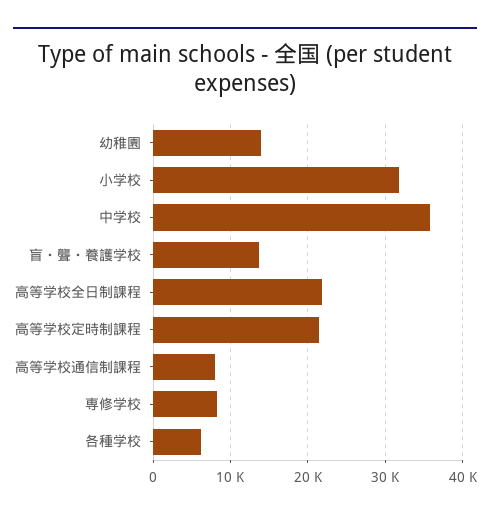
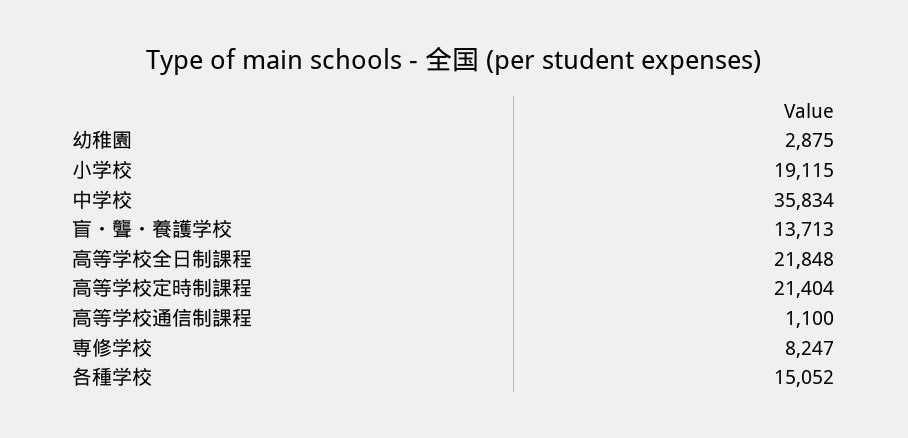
幼稚園: 14000 -> 2875
小学校: 32000 -> 19115
高等学校通信制課程: 8000 -> 1100
各種学校: 6000 -> 15052

